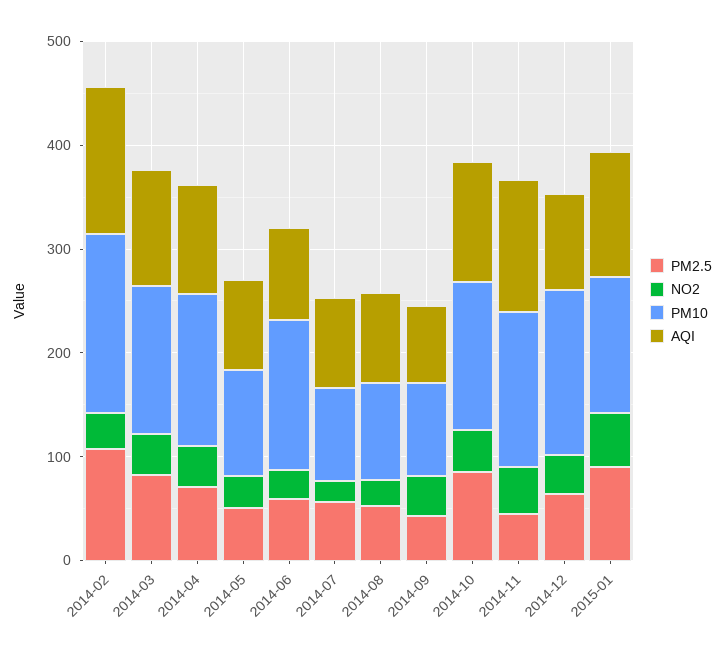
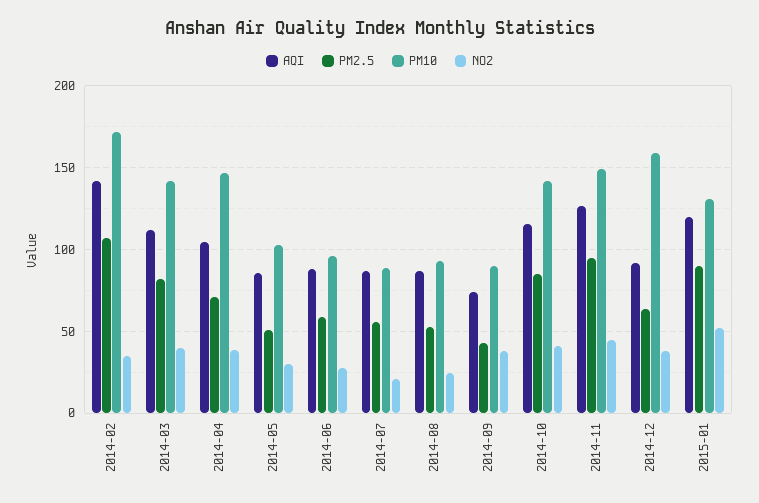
PM10, 2014-06: 140 -> 95
PM2.5, 2014-11: 40 -> 95

